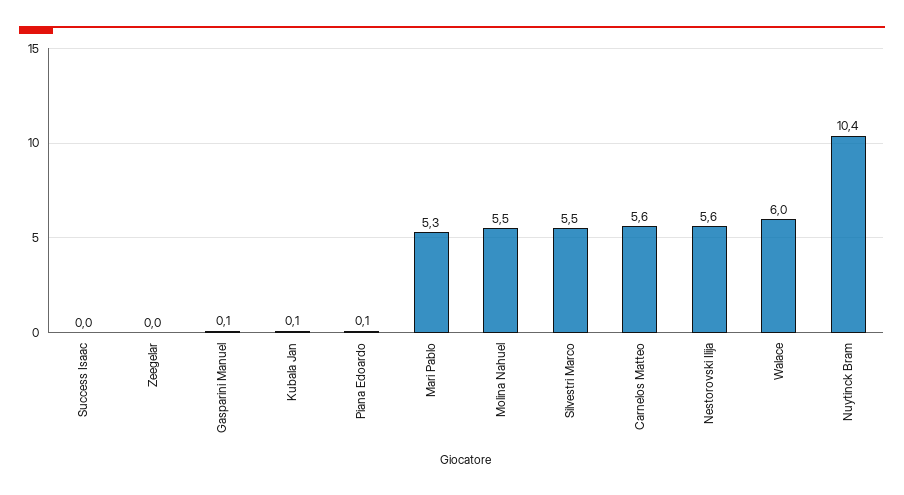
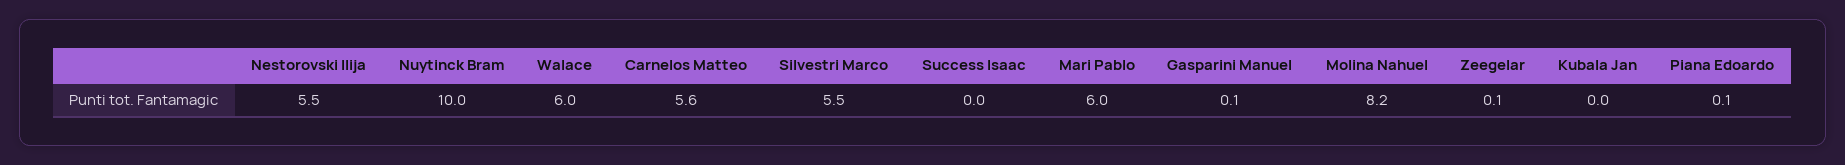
Zeegelar: 0 -> 0.1
Kubala Jan: 0.1 -> 0
Mari Pablo: 5.3 -> 6
Molina Nahuel: 5.5 -> 8.2
Nestorovski Ilija: 5.6 -> 5.5
Nuytinck Bram: 10.4 -> 10

